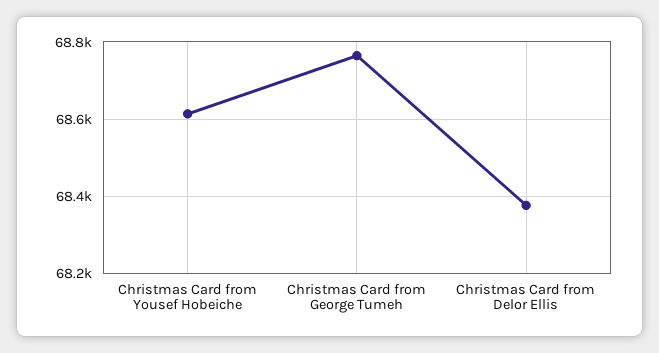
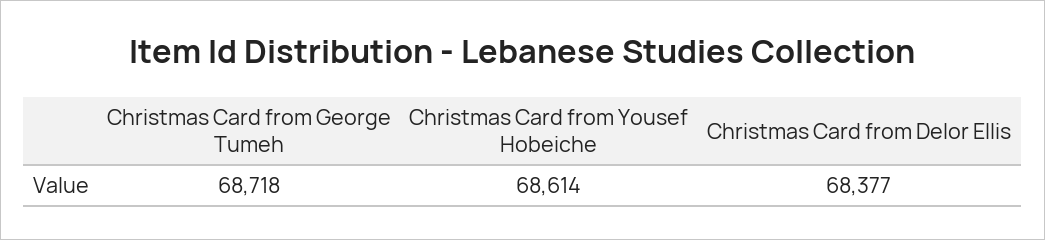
Christmas Card from George Tumeh: 68760 -> 68718

